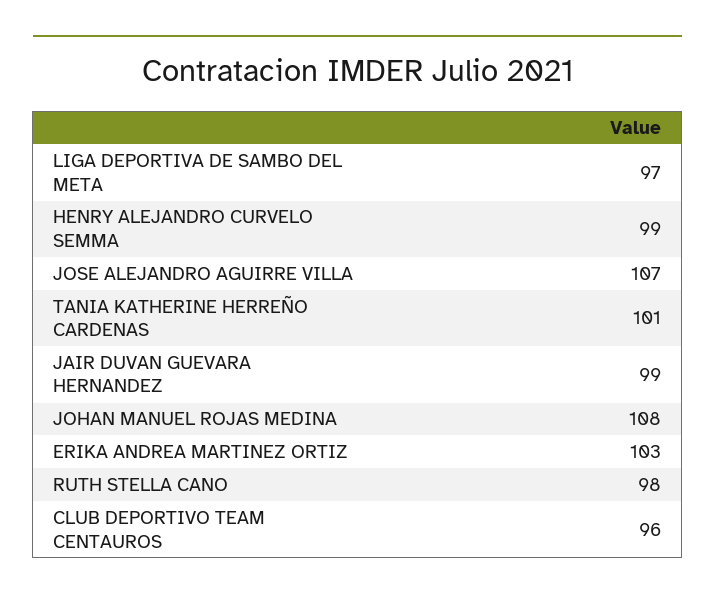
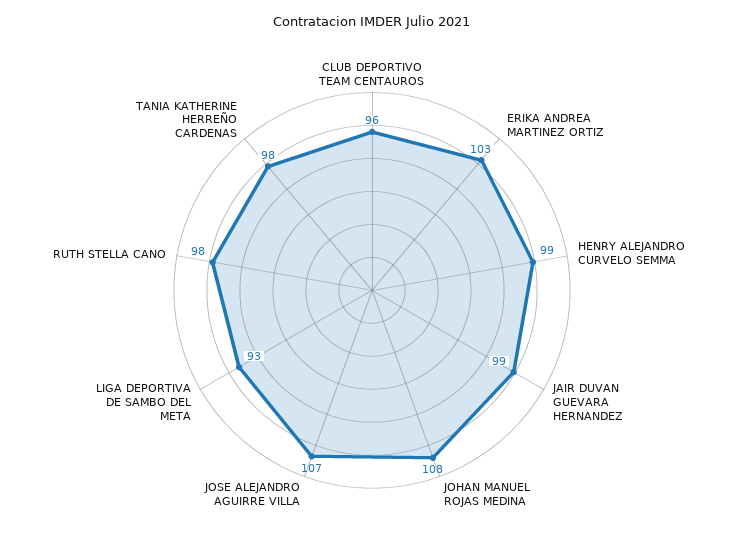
LIGA DEPORTIVA DE SAMBO DEL META: 97 -> 93
TANIA KATHERINE HERREÑO CARDENAS: 101 -> 98

